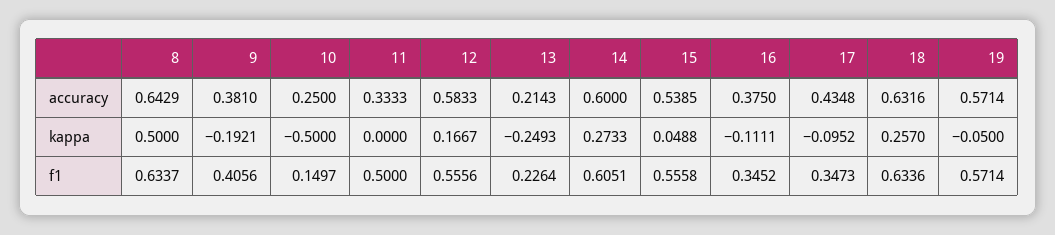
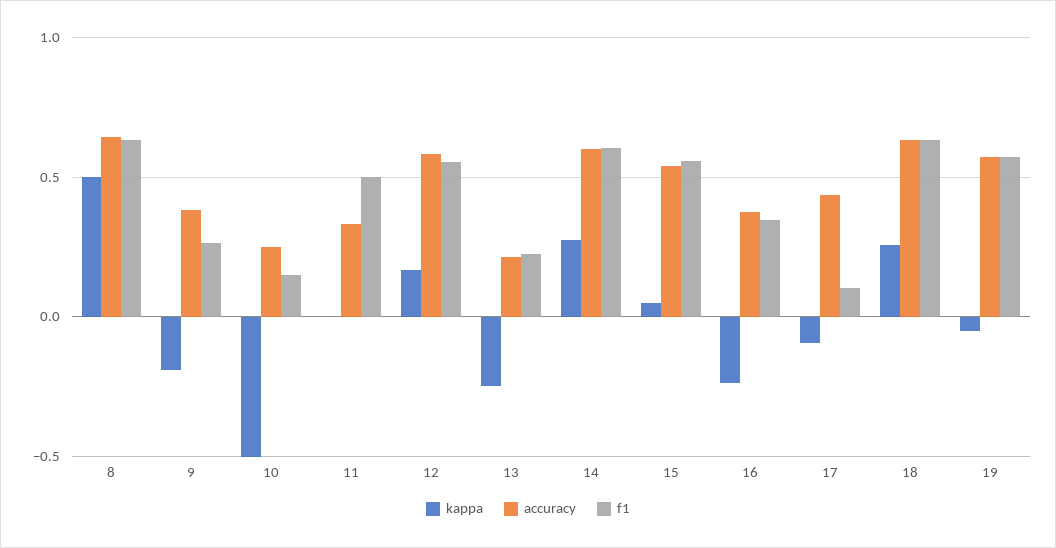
kappa, 16: -0.1111 -> -0.25
f1, 9: 0.4056 -> 0.25
f1, 17: 0.3473 -> 0.1

